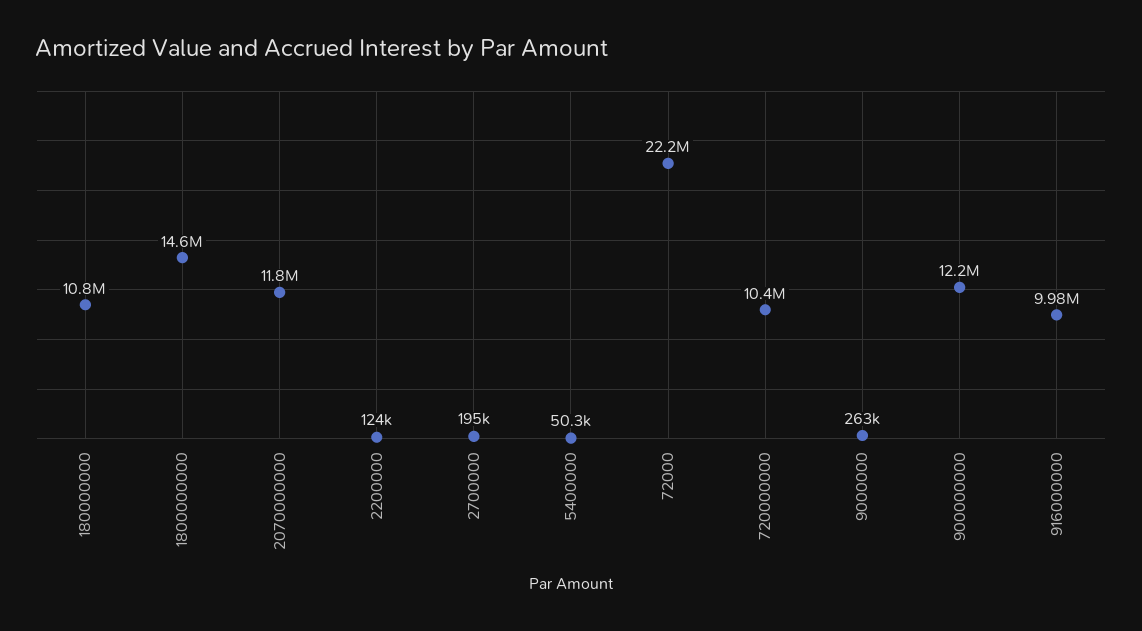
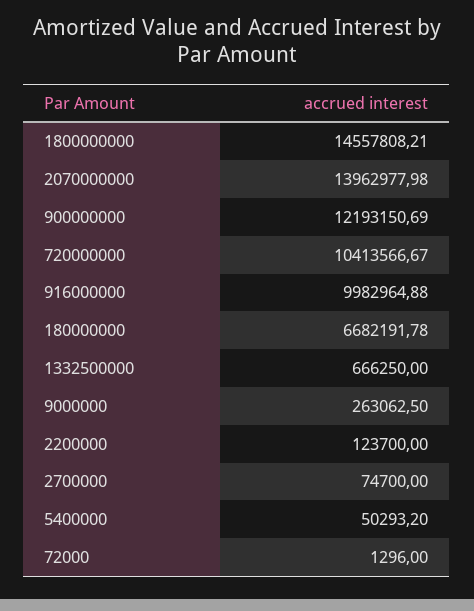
180000000: 10800000 -> 6682191.78
2070000000: 11800000 -> 13962977.98
2700000: 195000 -> 74700
72000: 22200000 -> 1296
1332500000: none -> 666250

